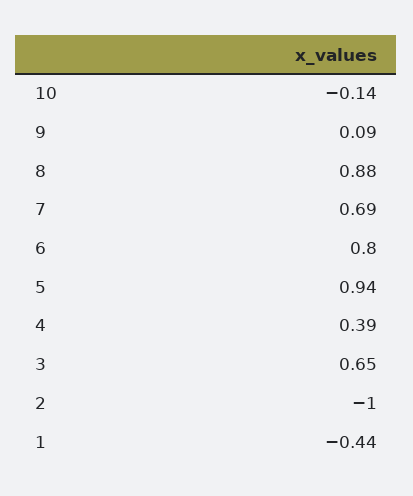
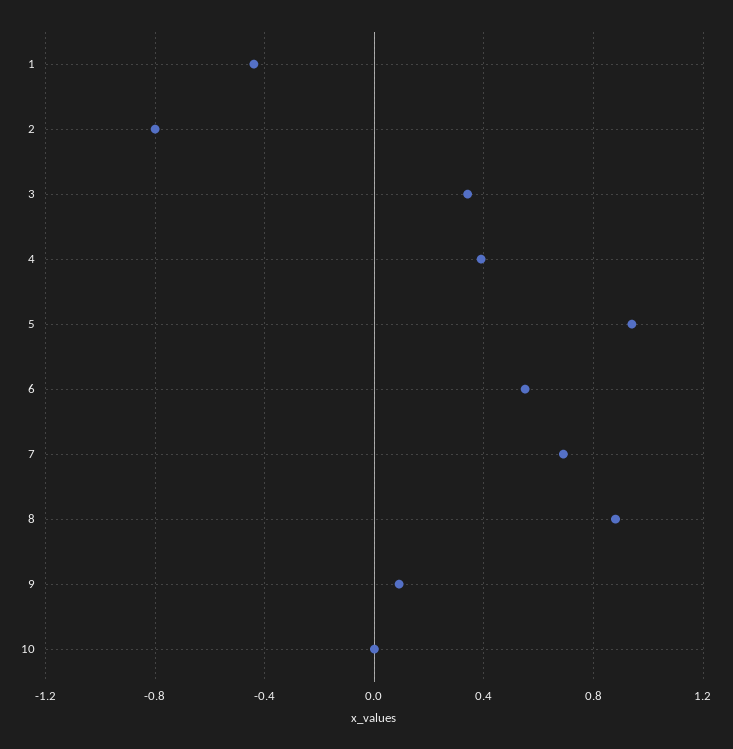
10: -0.14 -> 0
6: 0.8 -> 0.55
3: 0.65 -> 0.35
2: -1 -> -0.8

